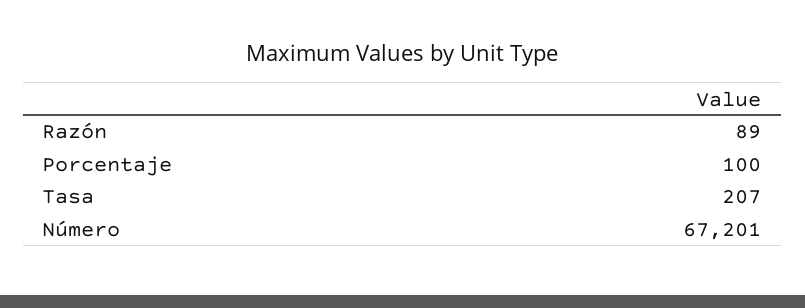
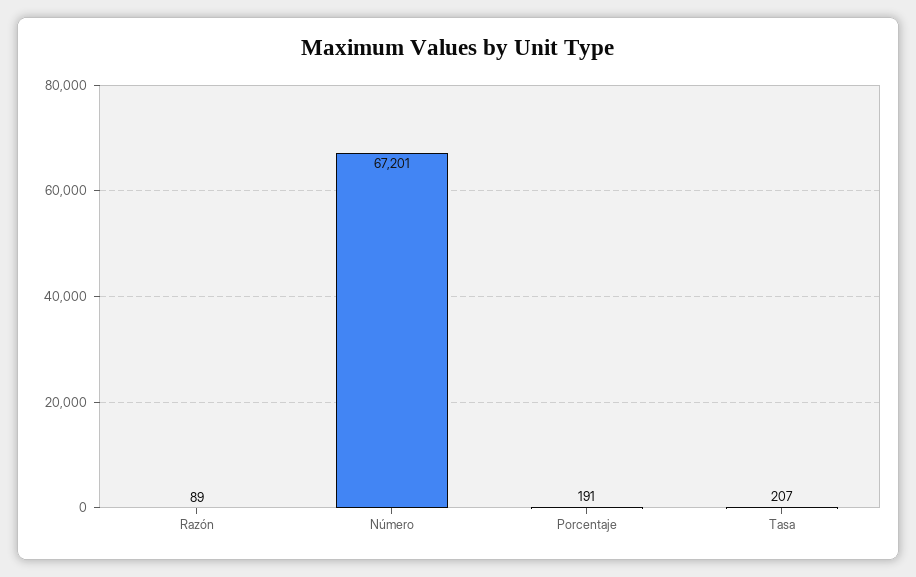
Porcentaje: 100 -> 191

